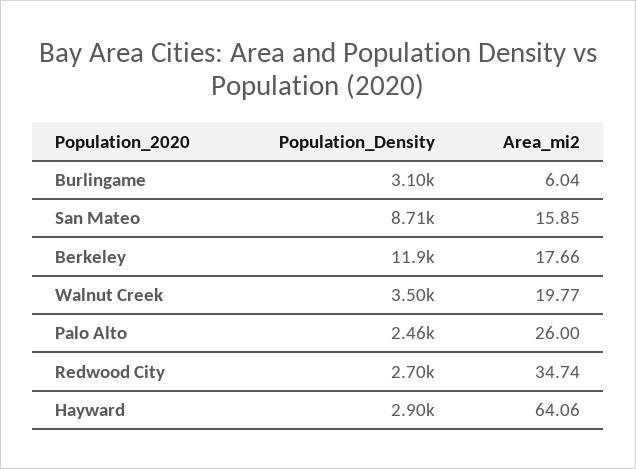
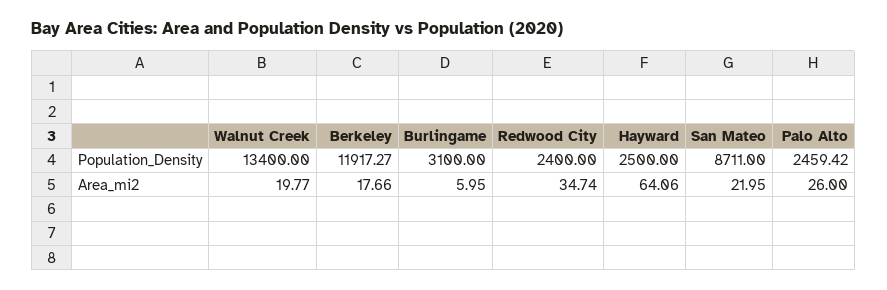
Area_mi2, Burlingame: 6.04 -> 5.95
Area_mi2, San Mateo: 15.85 -> 21.95
Population_Density, Walnut Creek: 3500 -> 13400
Population_Density, Redwood City: 2700 -> 2400
Population_Density, Hayward: 2900 -> 2500

